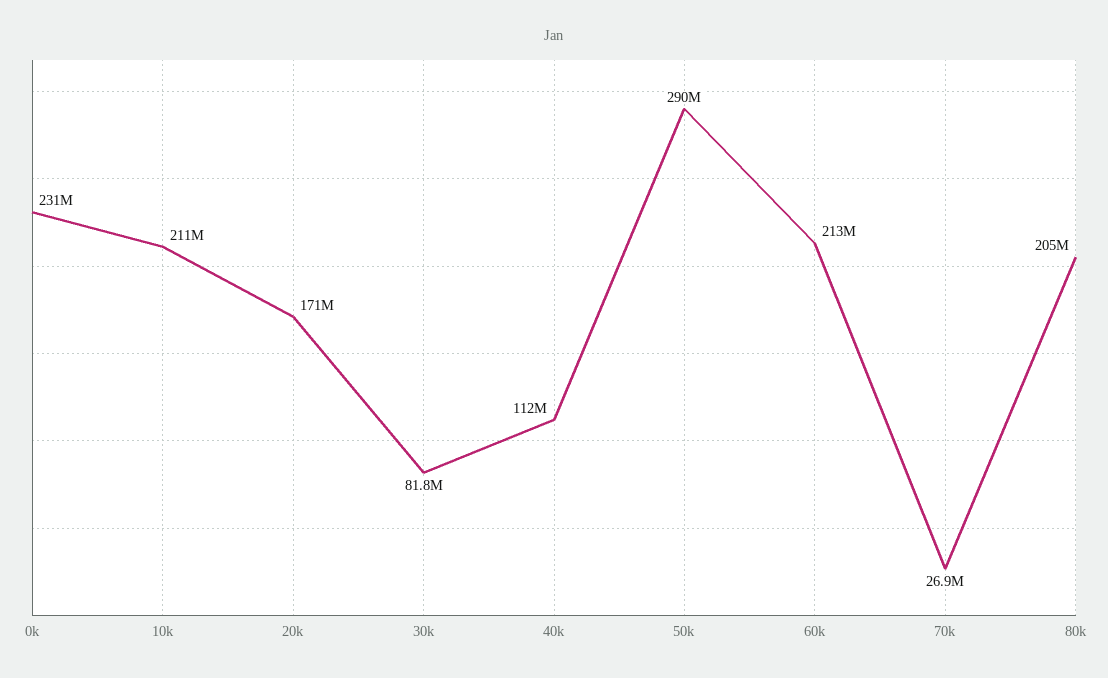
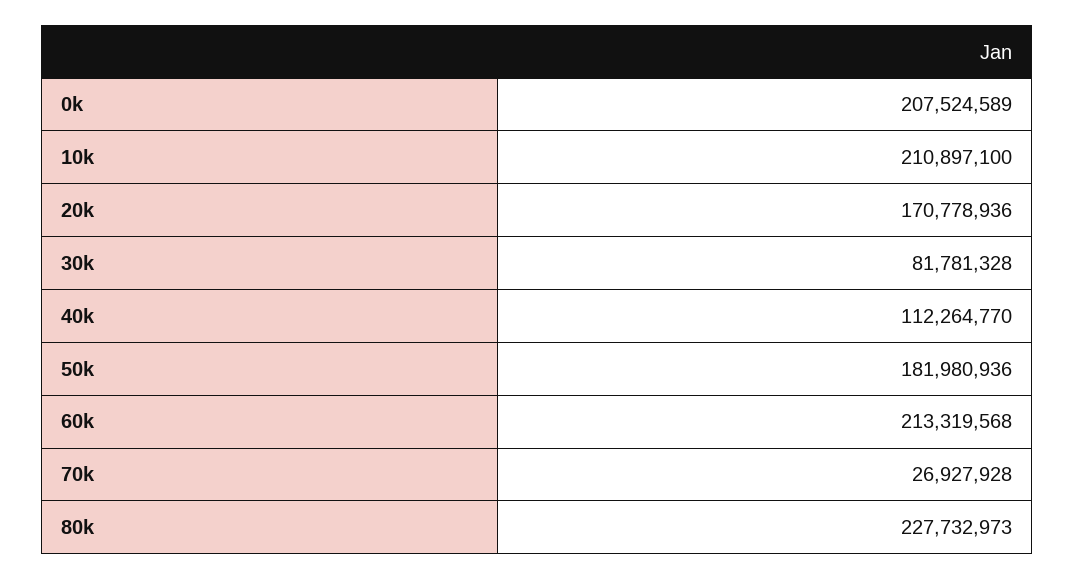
0k: 231000000 -> 207524589
50k: 290000000 -> 181980936
80k: 205000000 -> 227732973

